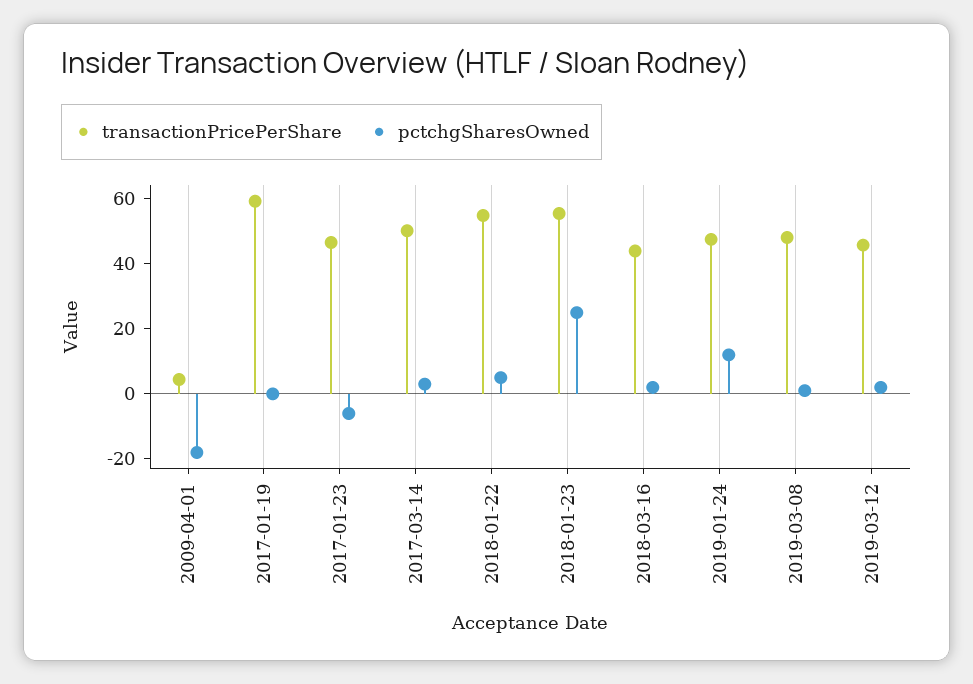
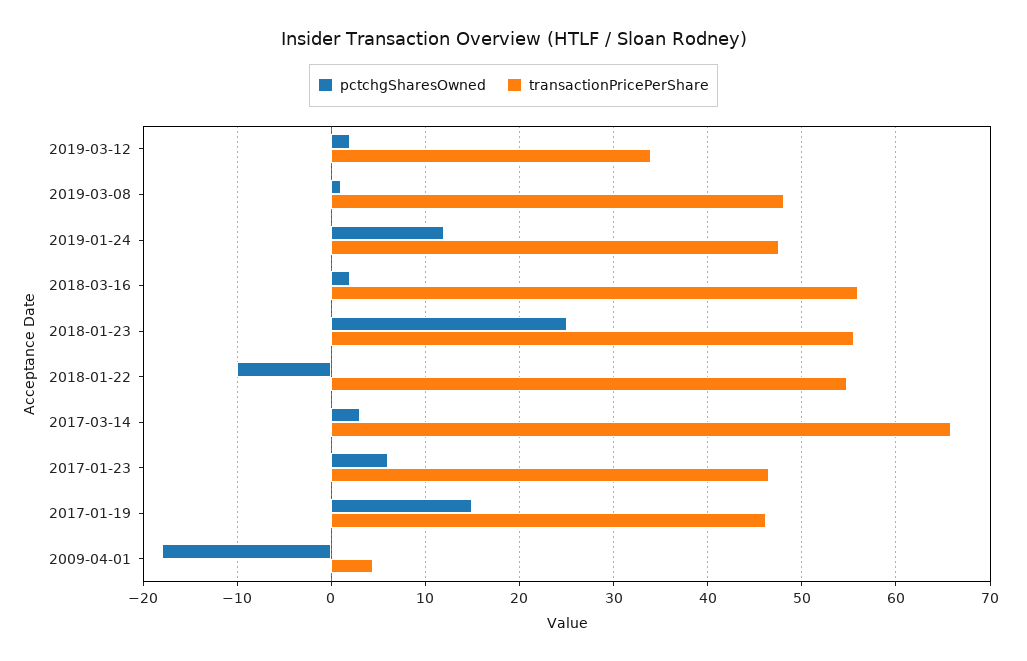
transactionPricePerShare, 2017-01-19: 60 -> 46
pctchgSharesOwned, 2017-01-19: 0 -> 15
pctchgSharesOwned, 2017-01-23: -5 -> 6
transactionPricePerShare, 2017-03-14: 50 -> 66
pctchgSharesOwned, 2018-01-22: 5 -> -10
transactionPricePerShare, 2018-03-16: 45 -> 56
transactionPricePerShare, 2019-03-12: 45 -> 34

